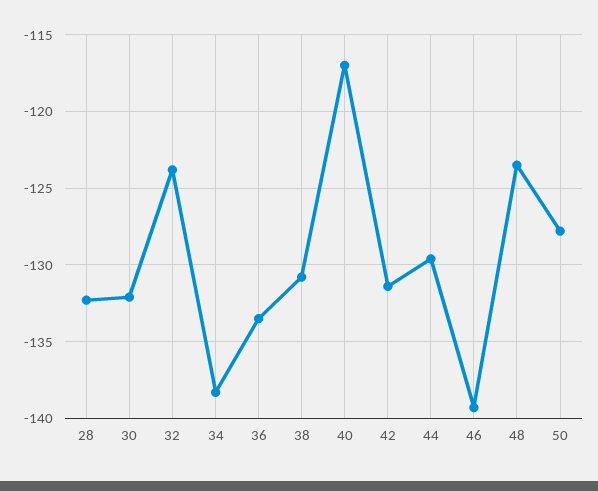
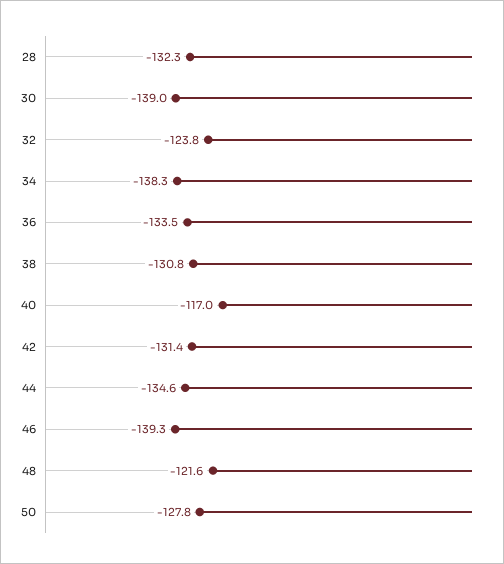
30: -132 -> -139
44: -129.5 -> -134.6
48: -123.5 -> -121.6

